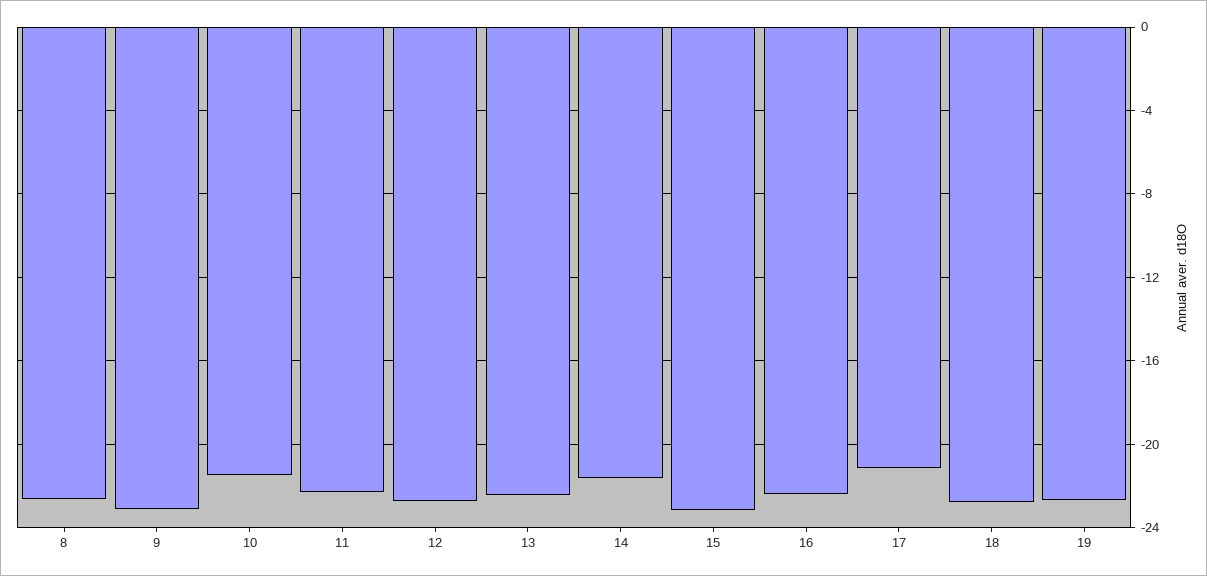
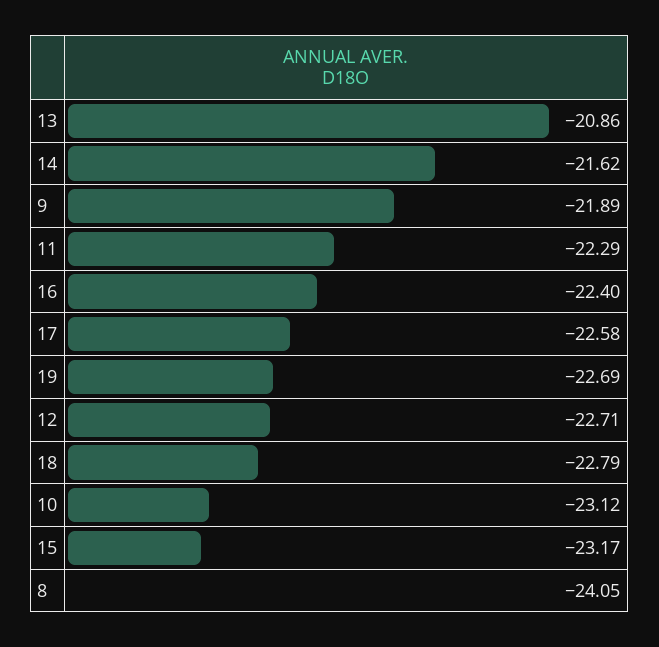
8: -22.5 -> -24.05
9: -23 -> -21.89
10: -21.5 -> -23.12
13: -22.5 -> -20.86
17: -21 -> -22.58

